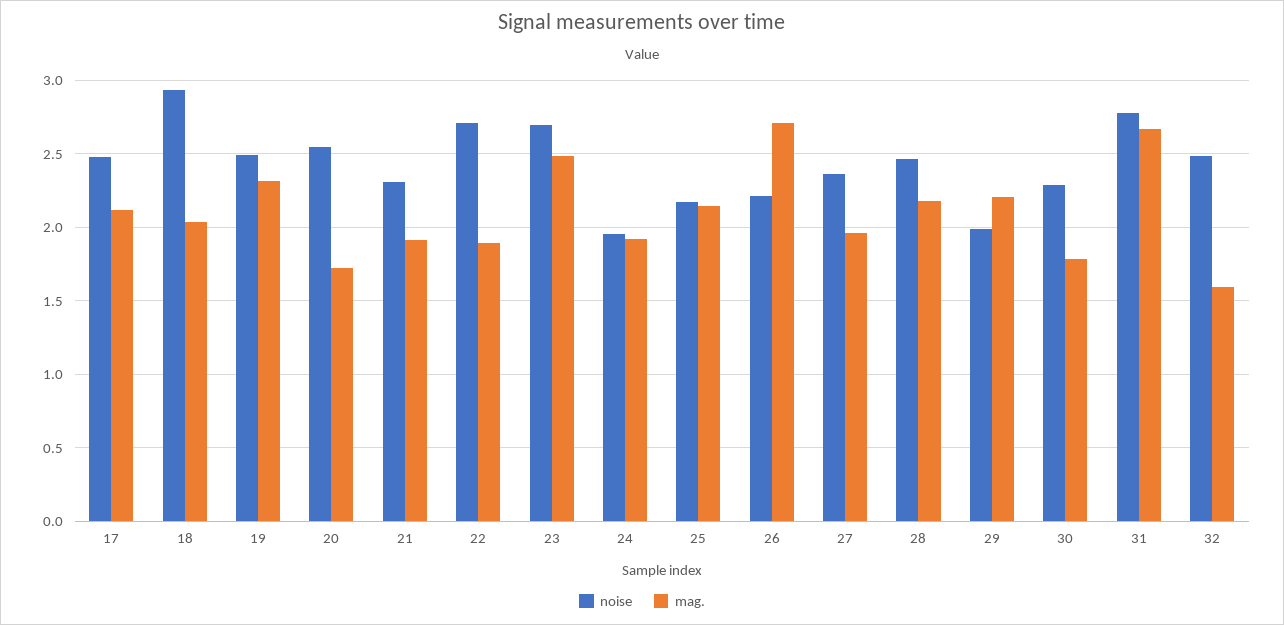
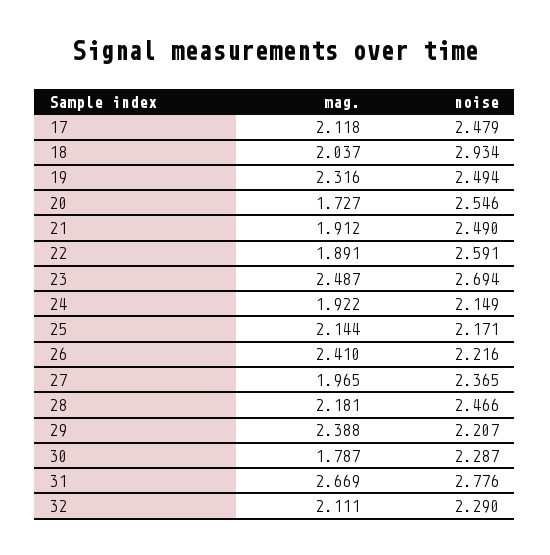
noise, 21: 2.3 -> 2.49
noise, 22: 2.7 -> 2.591
noise, 24: 1.95 -> 2.149
mag., 26: 2.7 -> 2.41
noise, 29: 2 -> 2.207
mag., 29: 2.2 -> 2.388
noise, 32: 2.5 -> 2.29
mag., 32: 1.6 -> 2.111

